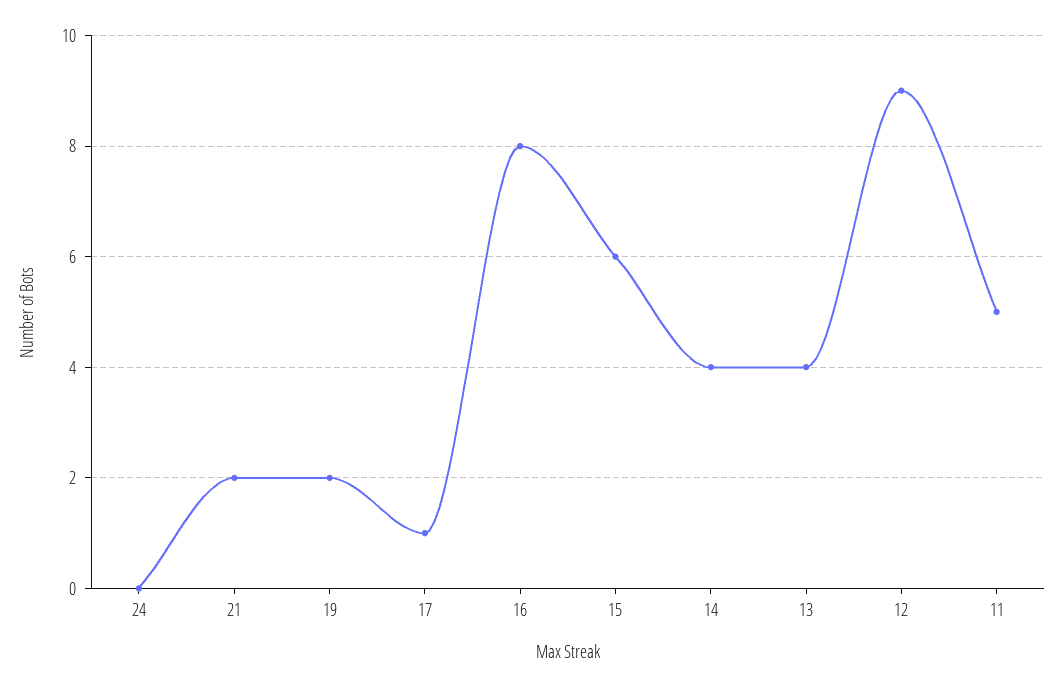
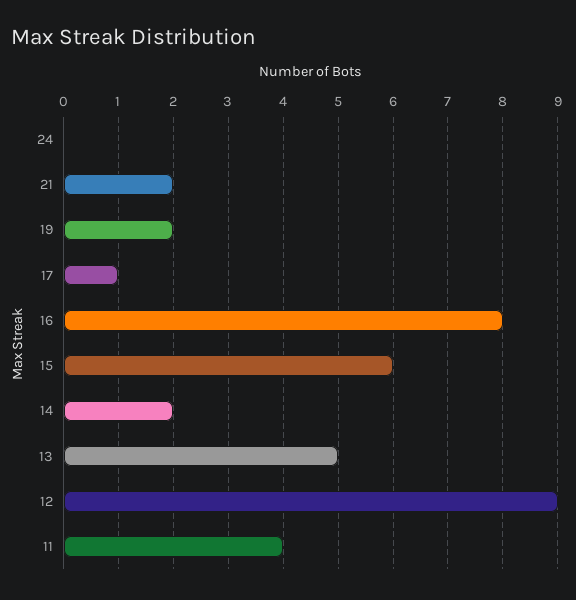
14: 4 -> 2
13: 4 -> 5
11: 5 -> 4

